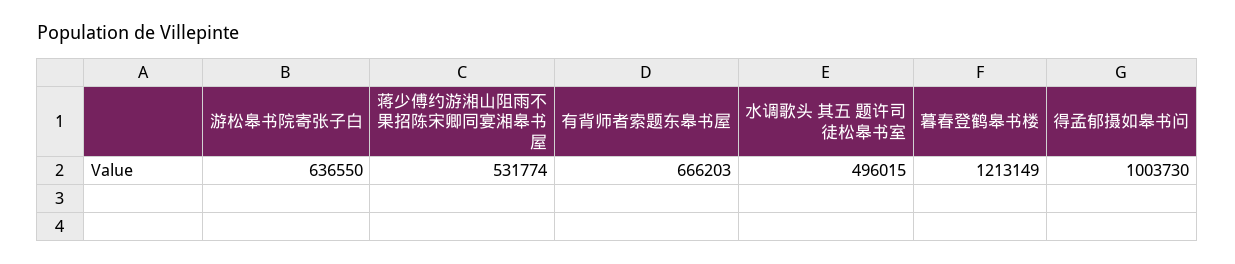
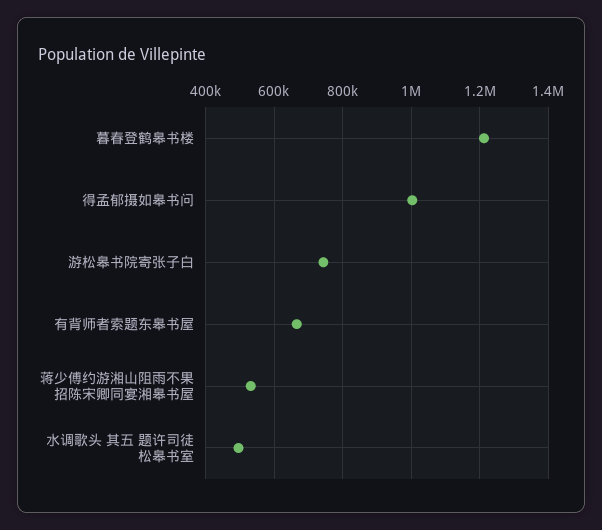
游松皋书院寄张子白: 636550 -> 740000

